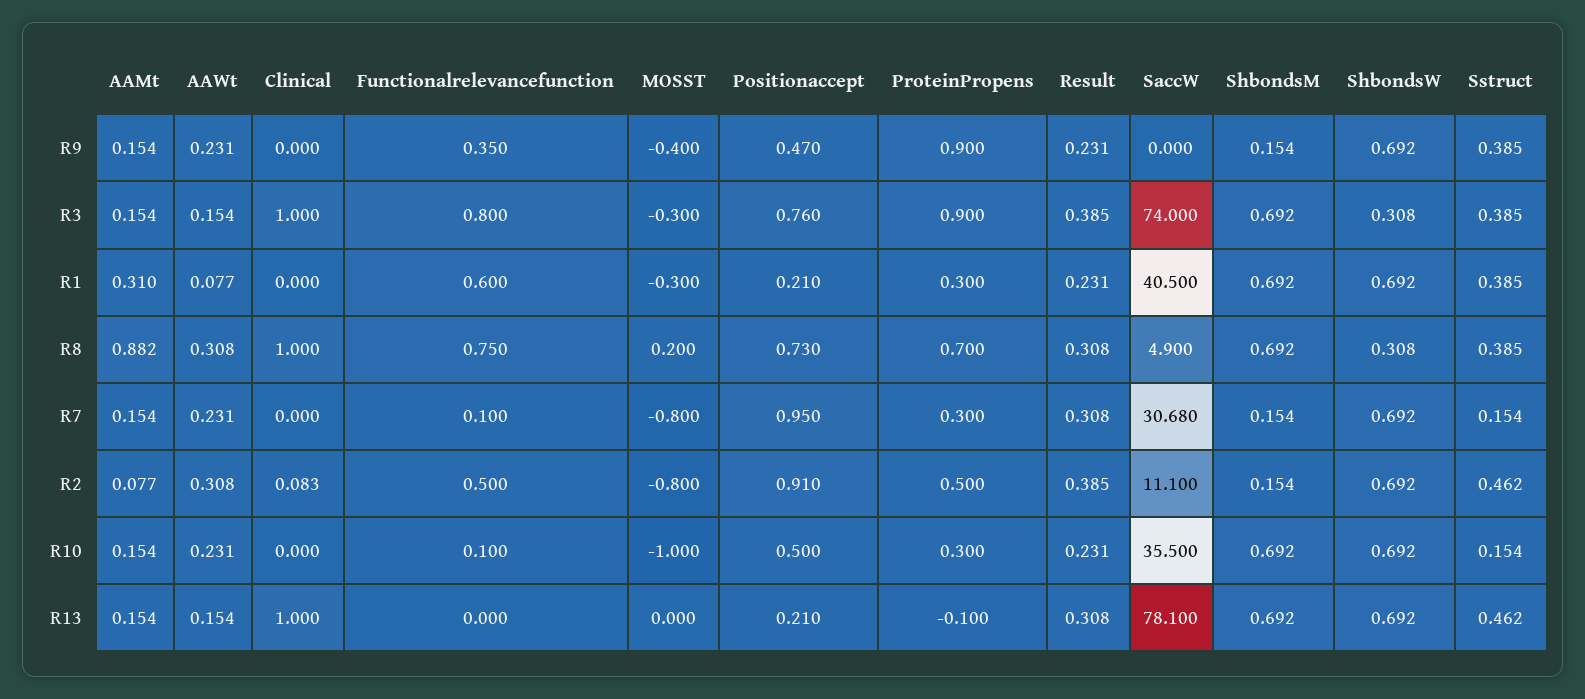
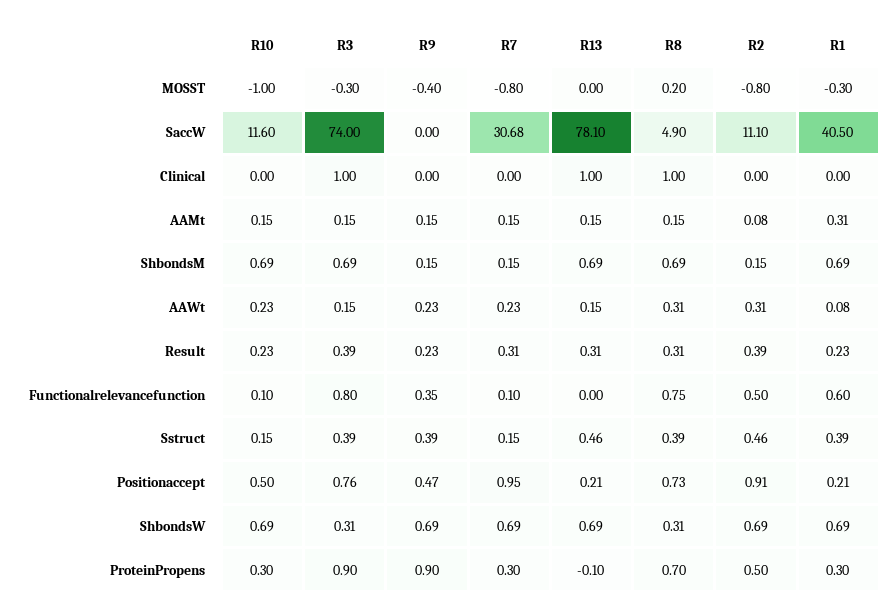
AAMt, R8: 0.882 -> 0.15
Clinical, R2: 0.083 -> 0
SaccW, R10: 35.5 -> 11.6

